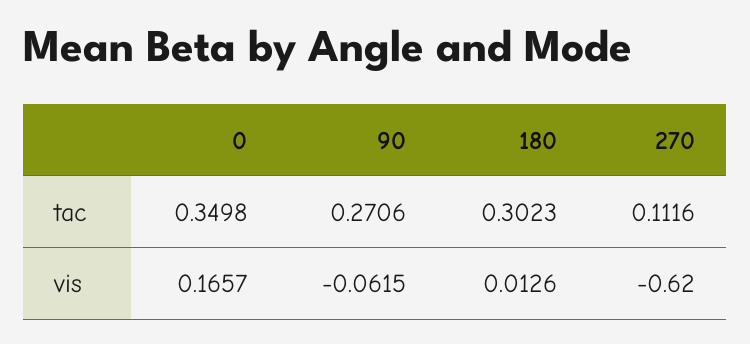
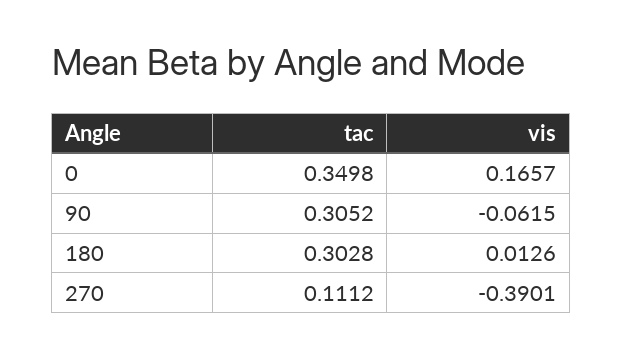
90, tac: 0.2706 -> 0.3052
180, tac: 0.3023 -> 0.3028
270, tac: 0.1116 -> 0.1112
270, vis: -0.62 -> -0.3901

